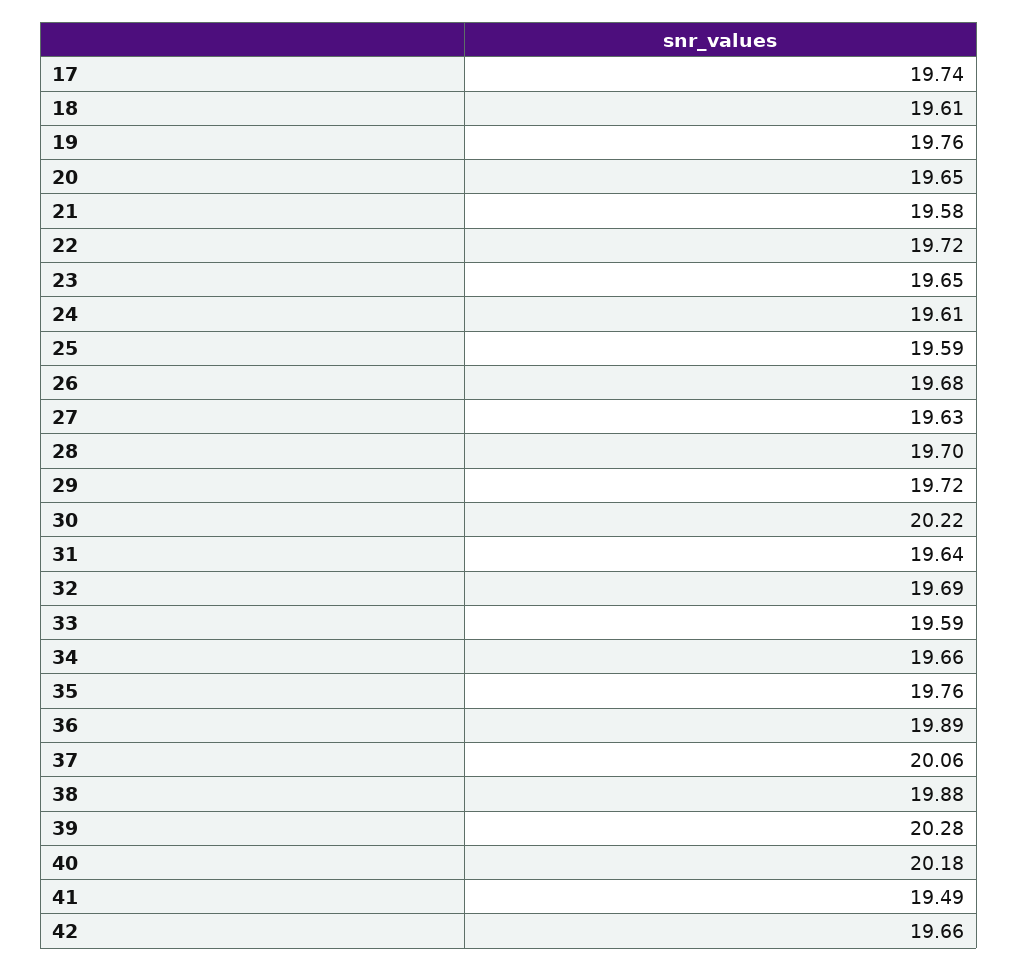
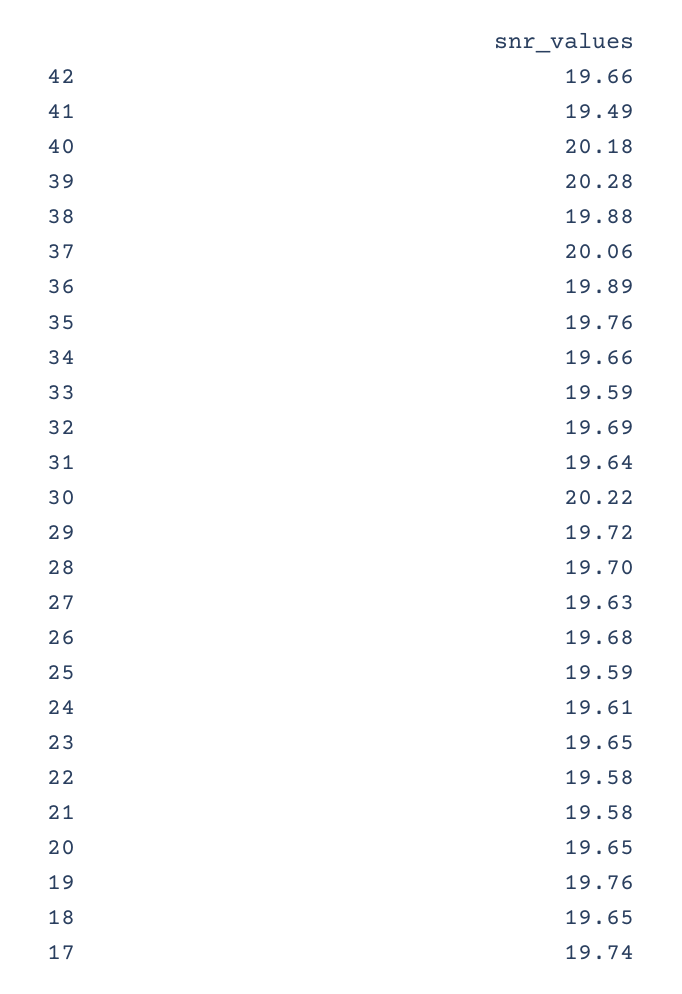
18: 19.61 -> 19.65
22: 19.72 -> 19.58

